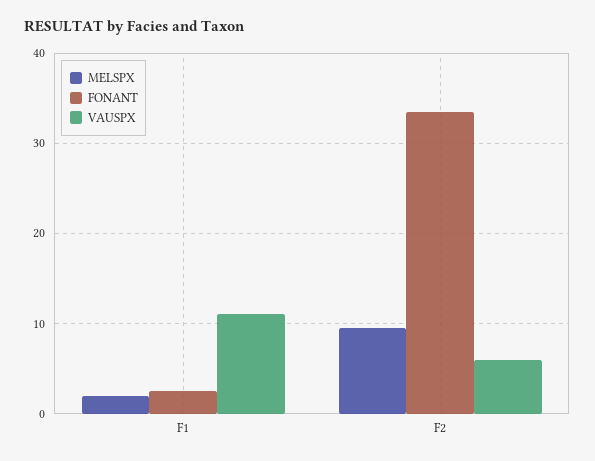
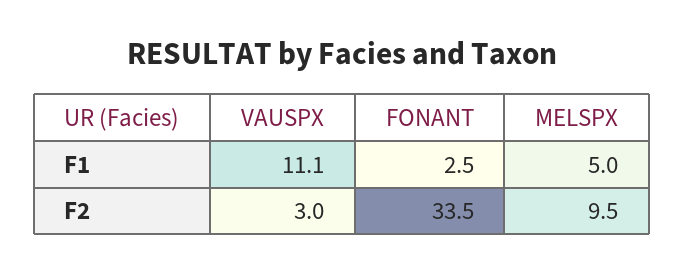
MELSPX, F1: 2 -> 5
VAUSPX, F2: 6 -> 3

